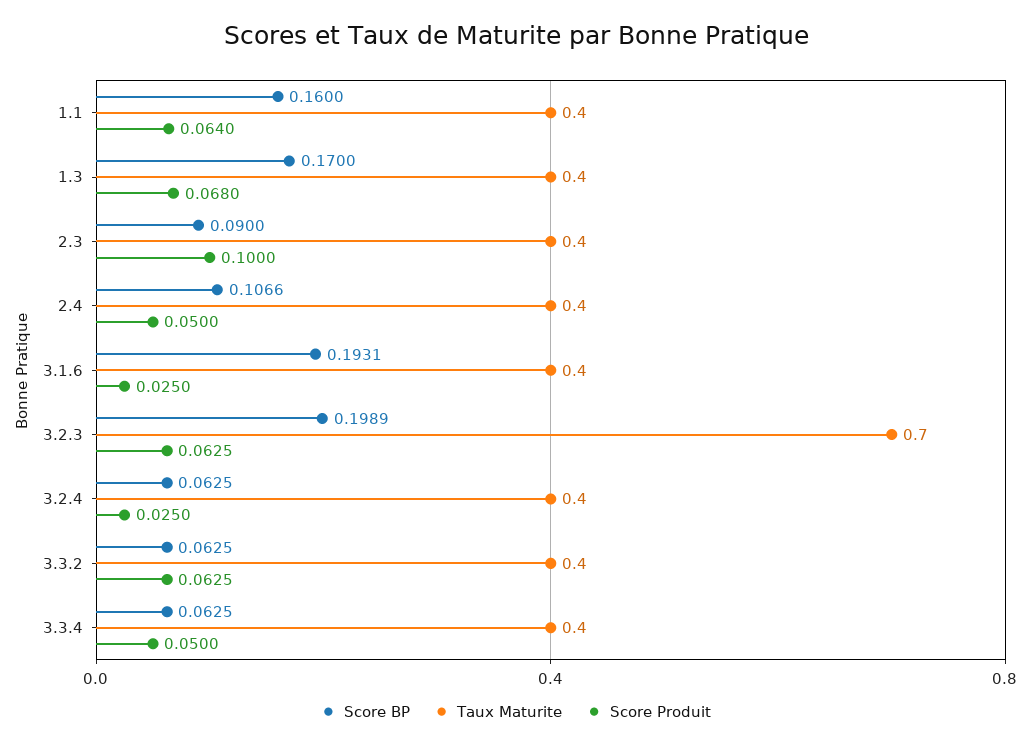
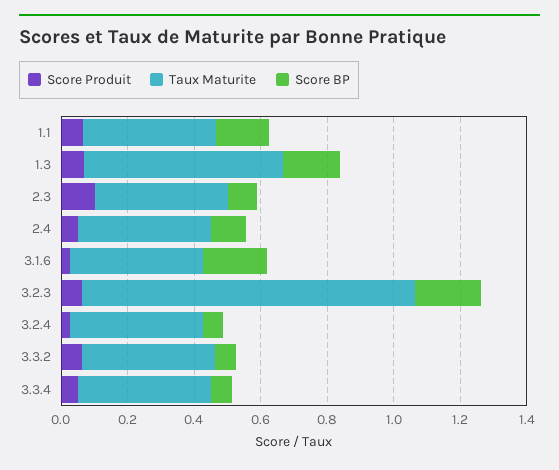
Taux Maturite, 1.3: 0.4 -> 0.6
Taux Maturite, 3.2.3: 0.7 -> 1

